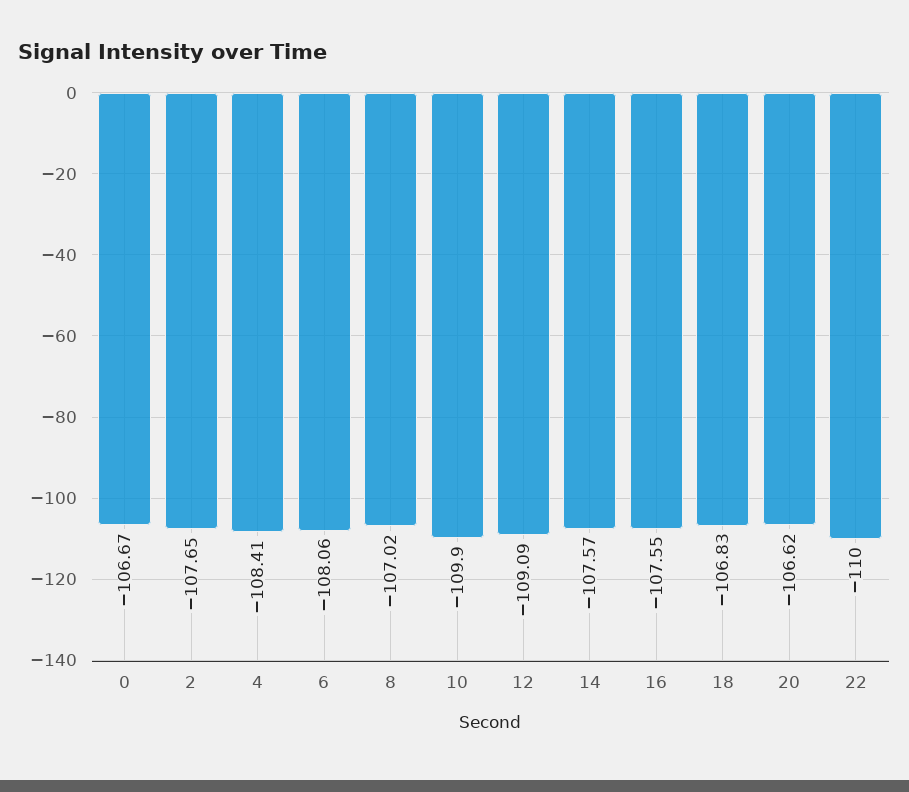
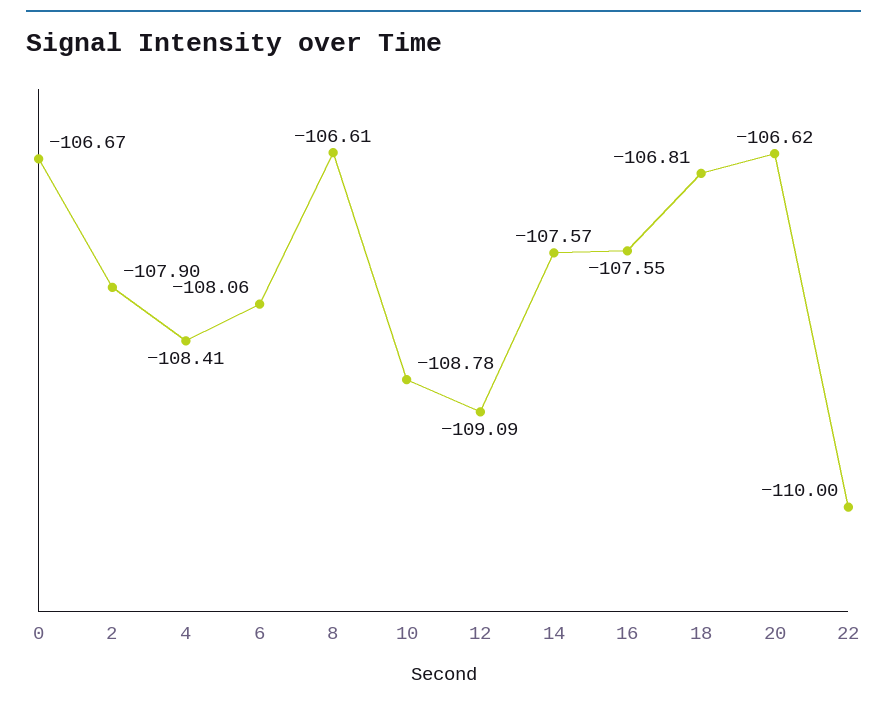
2: -107.65 -> -107.9
8: -107.02 -> -106.61
10: -109.9 -> -108.78
18: -106.83 -> -106.81

